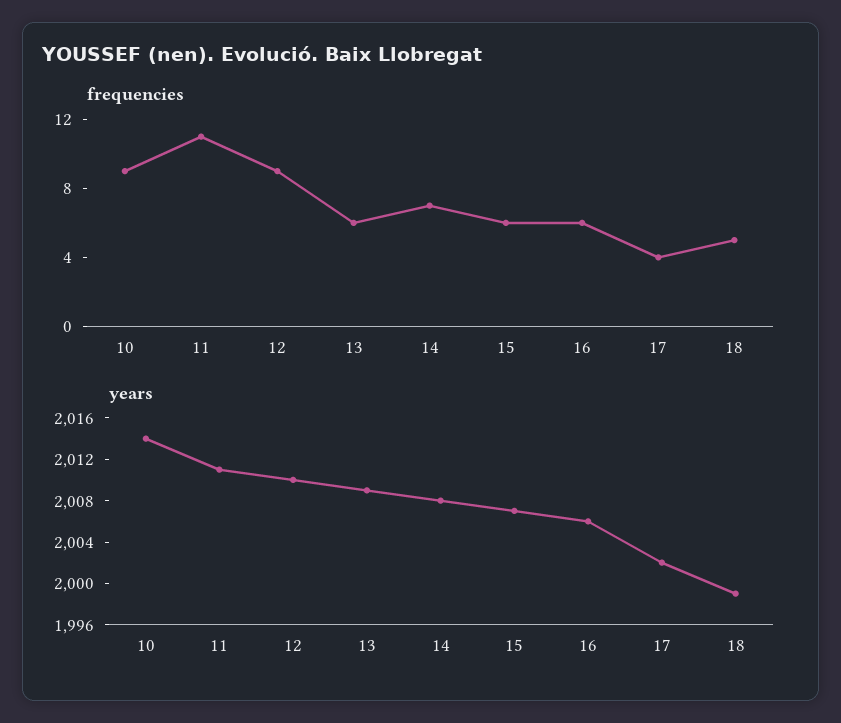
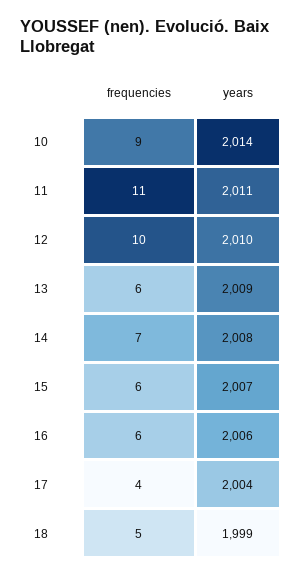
frequencies, 12: 9 -> 10
years, 17: 2002 -> 2004

